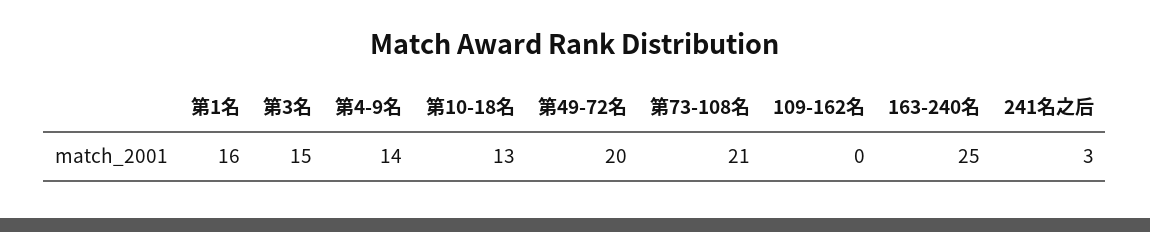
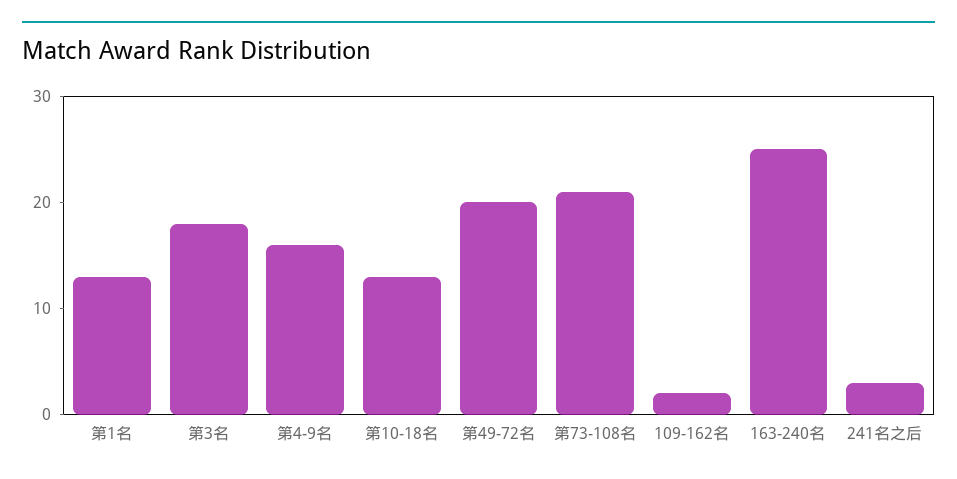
第1名: 16 -> 13
第3名: 15 -> 18
第4-9名: 14 -> 16
109-162名: 0 -> 2

